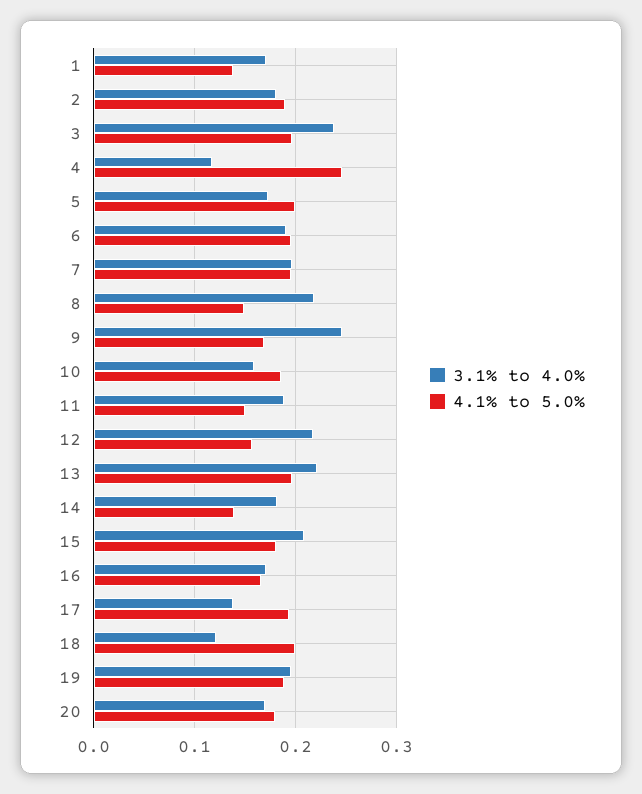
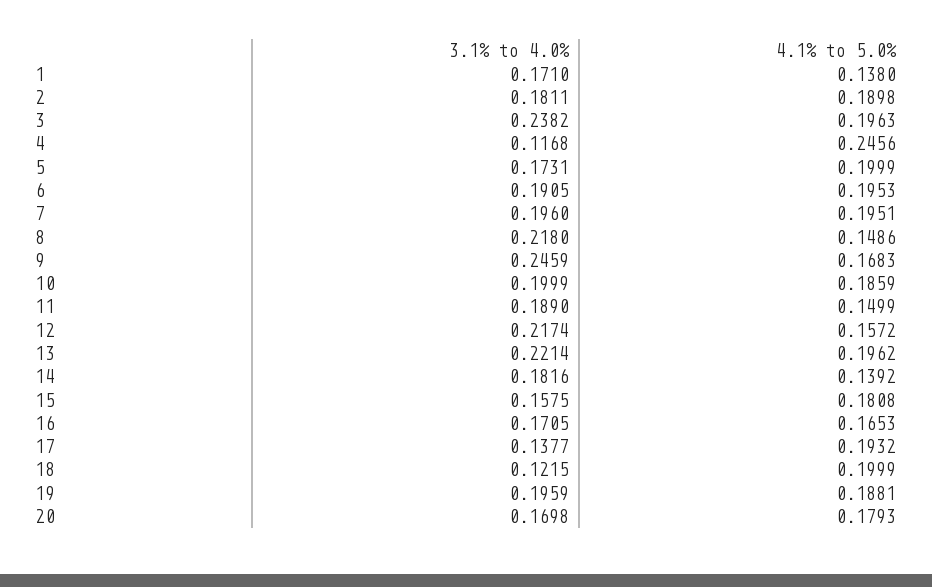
3.1% to 4.0%, 10: 0.16 -> 0.1999
3.1% to 4.0%, 15: 0.21 -> 0.1575

